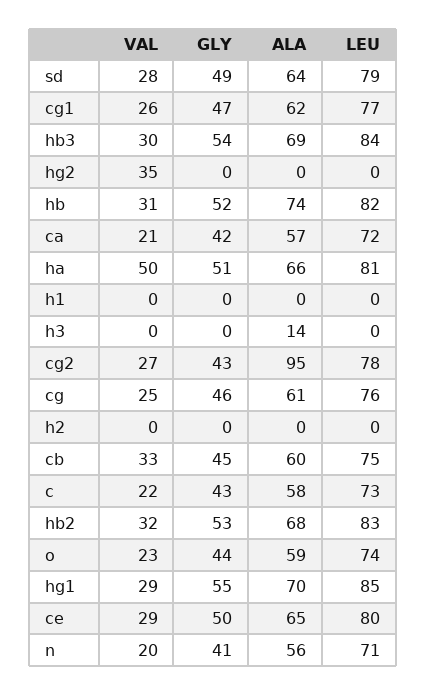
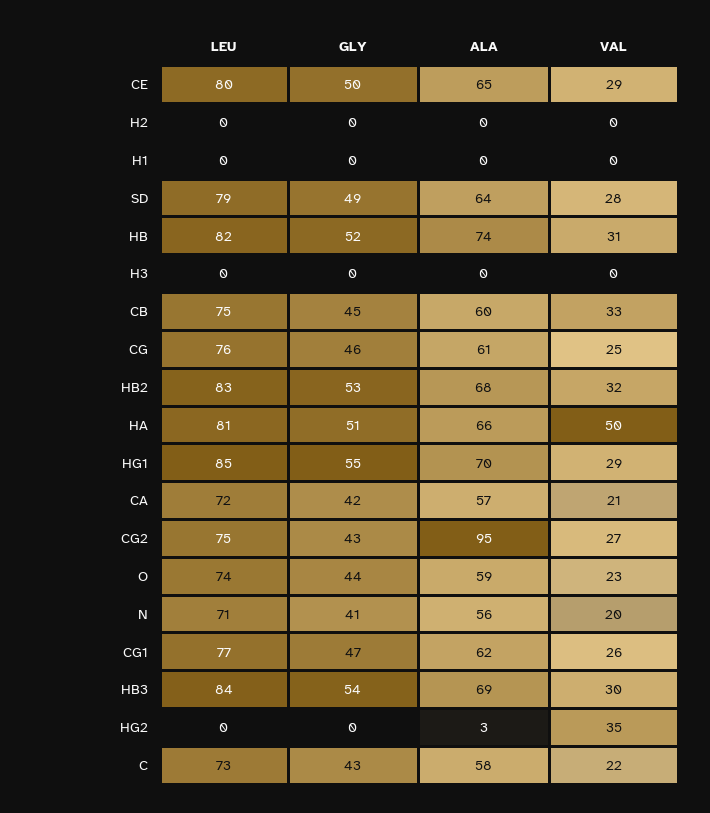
ALA, hg2: 0 -> 3
ALA, h3: 14 -> 0
LEU, cg2: 78 -> 75

